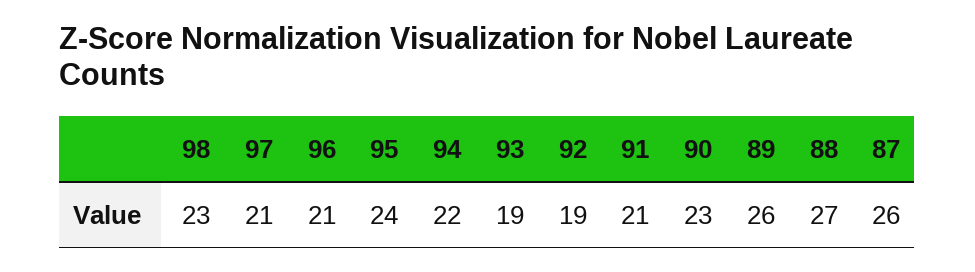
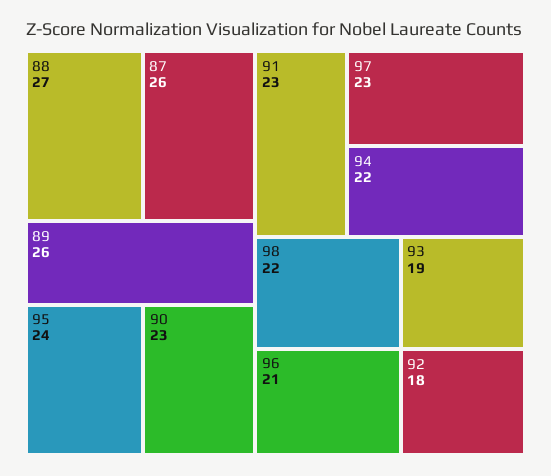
98: 23 -> 22
97: 21 -> 23
92: 19 -> 18
91: 21 -> 23

